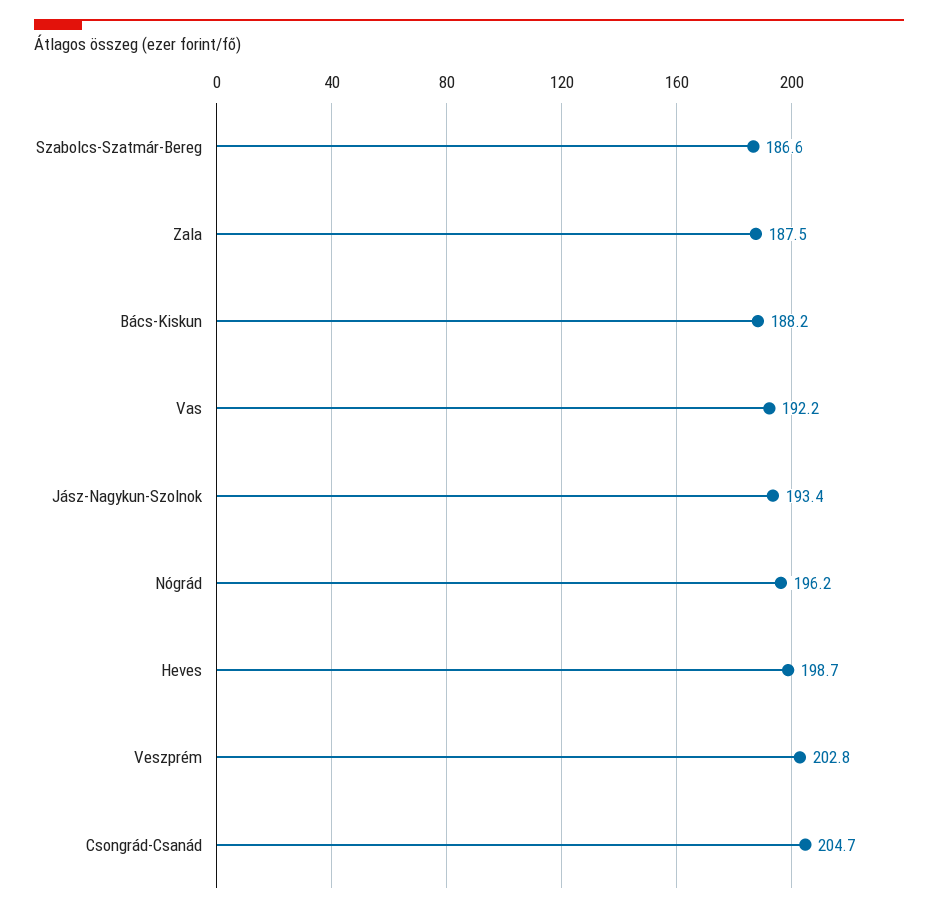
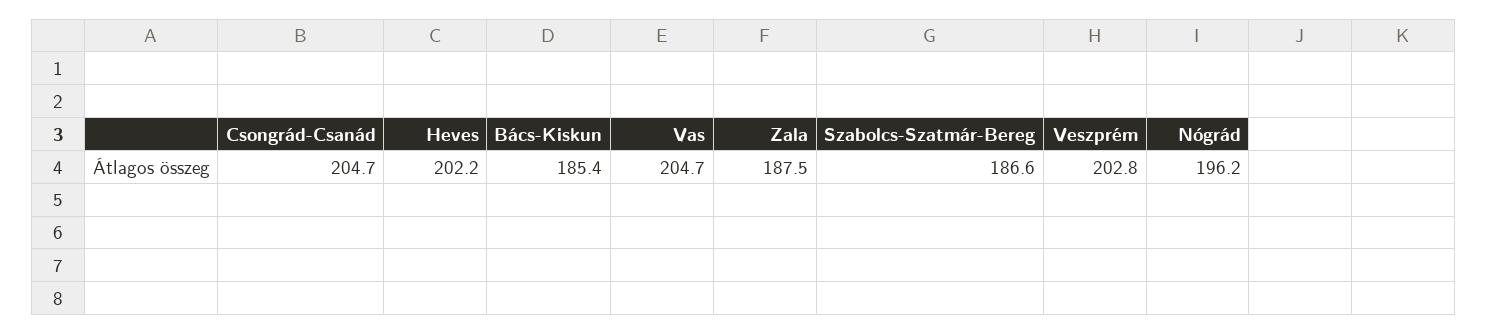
Bács-Kiskun: 188.2 -> 185.4
Vas: 192.2 -> 204.7
Jász-Nagykun-Szolnok: 193.4 -> none
Heves: 198.7 -> 202.2

